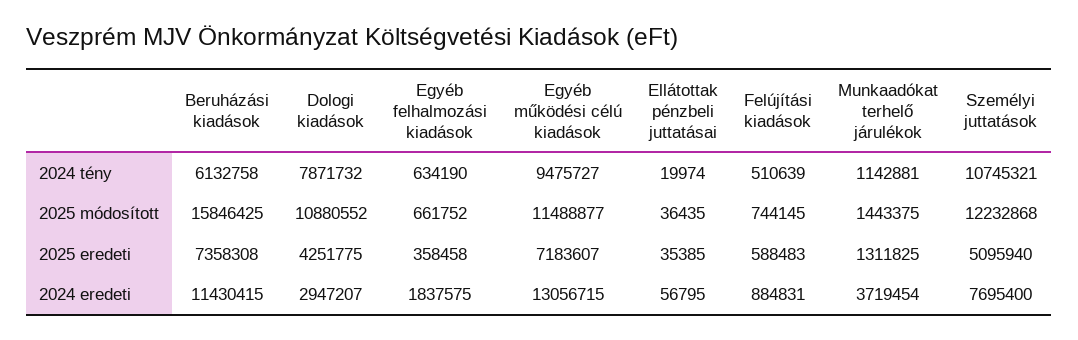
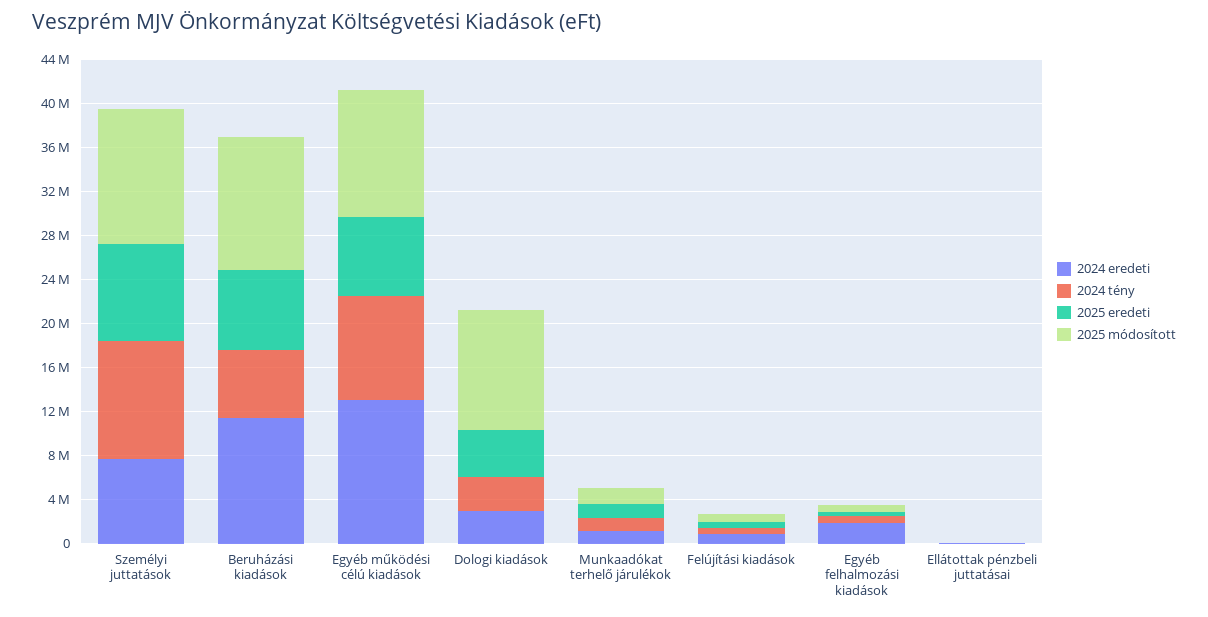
2024 tény, Dologi kiadások: 7871732 -> 3000000
2025 módosított, Beruházási kiadások: 15846425 -> 12000000
2025 eredeti, Személyi juttatások: 5095940 -> 9000000
2024 eredeti, Munkaadókat terhelő járulékok: 3719454 -> 1000000

